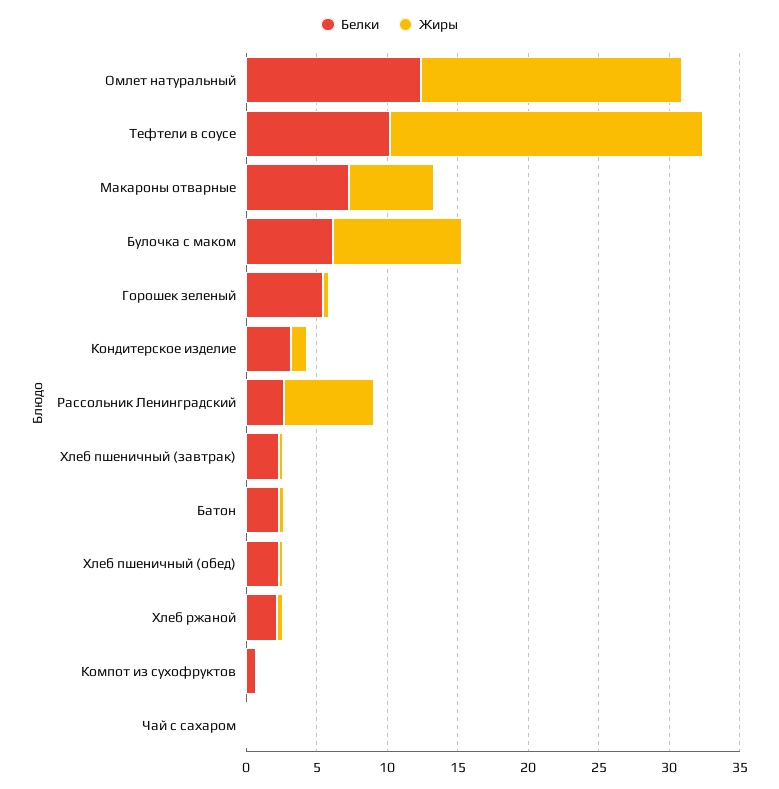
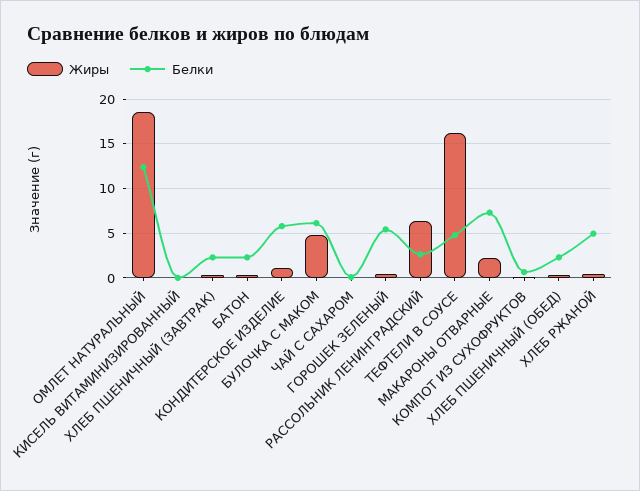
Белки, Тефтели в соусе: 10 -> 5
Жиры, Тефтели в соусе: 22 -> 16
Жиры, Макароны отварные: 6 -> 2
Жиры, Булочка с маком: 9 -> 5
Белки, Кондитерское изделие: 3 -> 6
Белки, Хлеб ржаной: 2 -> 5
Жиры, КИСЕЛЬ ВИТАМИНИЗИРОВАННЫЙ: none -> 0
Белки, КИСЕЛЬ ВИТАМИНИЗИРОВАННЫЙ: none -> 0

